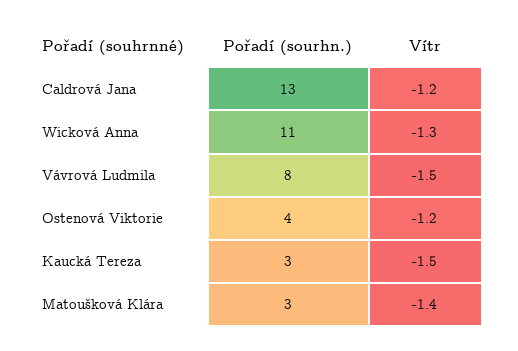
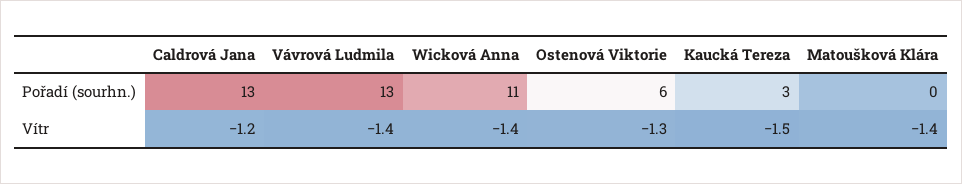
Vítr, Wicková Anna: -1.3 -> -1.4
Pořadí (sourhn.), Vávrová Ludmila: 8 -> 13
Vítr, Vávrová Ludmila: -1.5 -> -1.4
Pořadí (sourhn.), Ostenová Viktorie: 4 -> 6
Vítr, Ostenová Viktorie: -1.2 -> -1.3
Pořadí (sourhn.), Matoušková Klára: 3 -> 0

